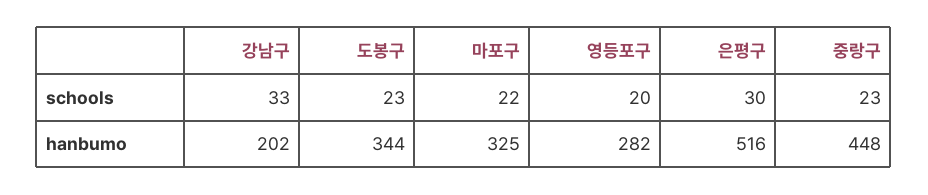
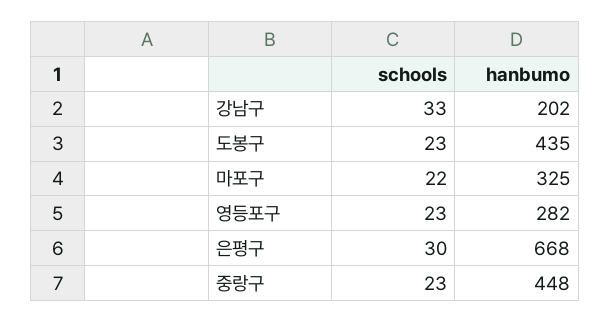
영등포구, schools: 20 -> 23
도봉구, hanbumo: 344 -> 435
은평구, hanbumo: 516 -> 668

